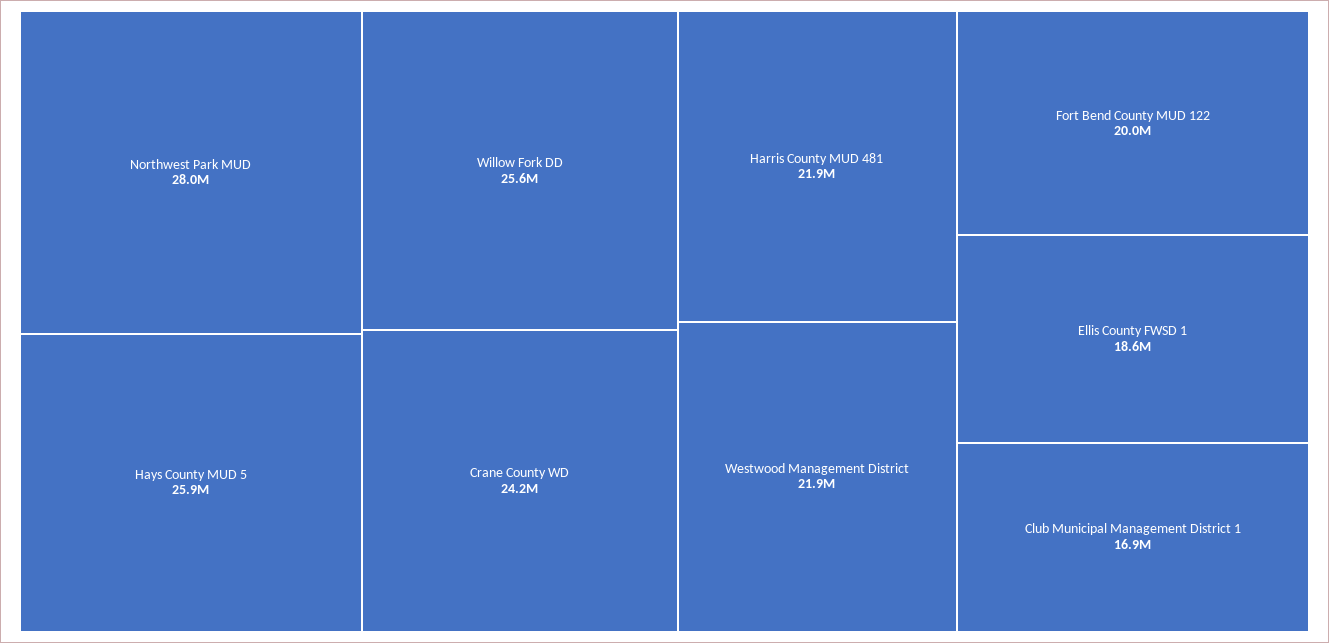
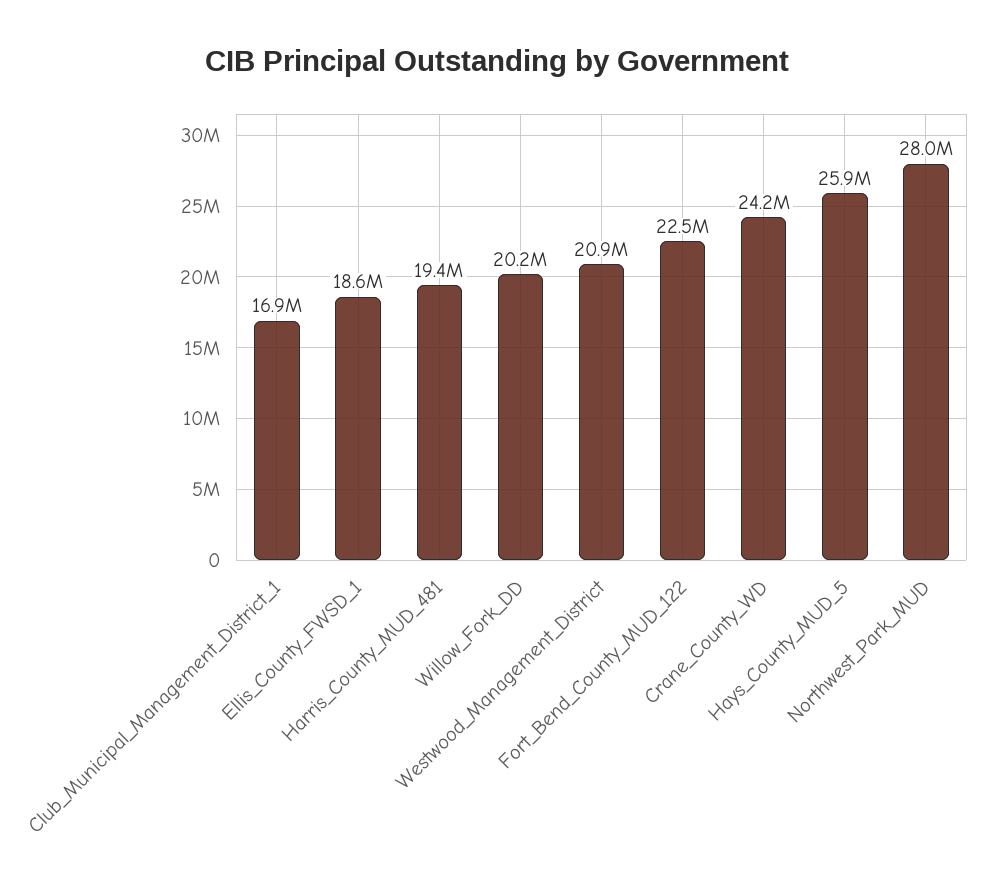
Willow Fork DD: 25600000 -> 20200000
Harris County MUD 481: 21900000 -> 19400000
Westwood Management District: 21900000 -> 20900000
Fort Bend County MUD 122: 20000000 -> 22500000

